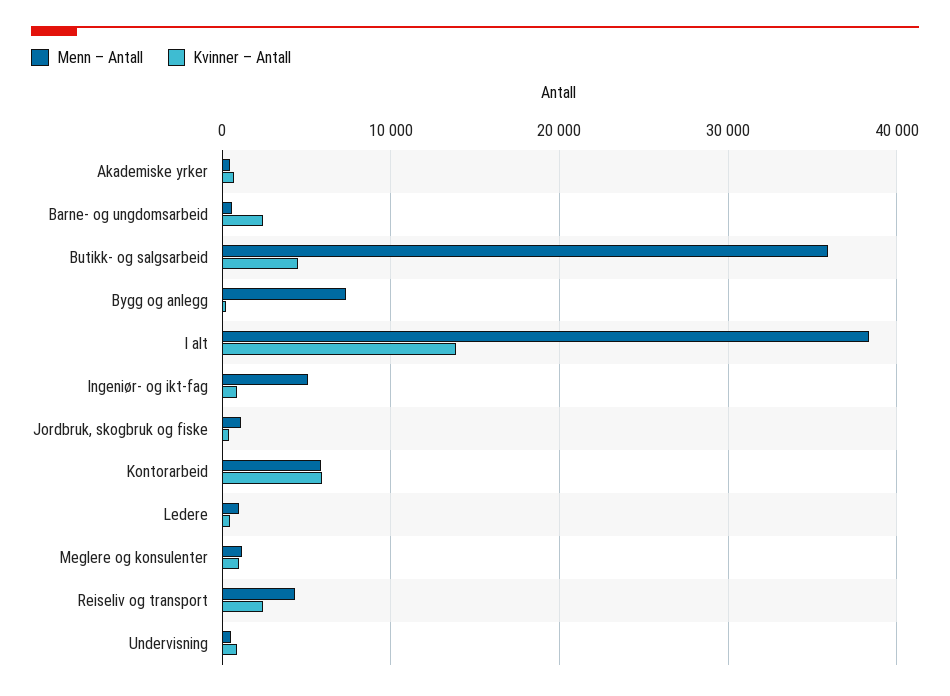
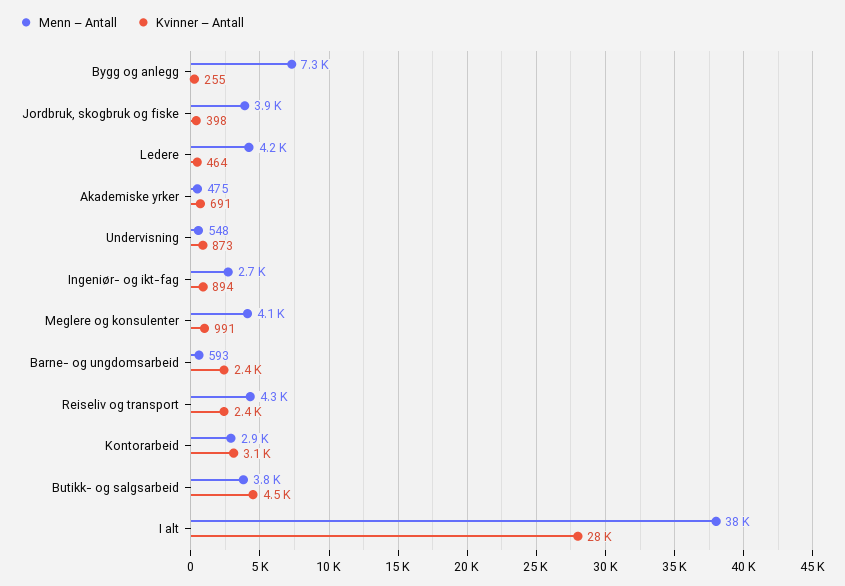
Menn – Antall, Butikk- og salgsarbeid: 36000 -> 3800
Kvinner – Antall, I alt: 14000 -> 28000
Menn – Antall, Ingeniør- og ikt-fag: 5000 -> 2700
Menn – Antall, Jordbruk, skogbruk og fiske: 1000 -> 3900
Menn – Antall, Kontorarbeid: 6000 -> 2900
Kvinner – Antall, Kontorarbeid: 6000 -> 3100
Menn – Antall, Ledere: 1000 -> 4200
Menn – Antall, Meglere og konsulenter: 1000 -> 4100

